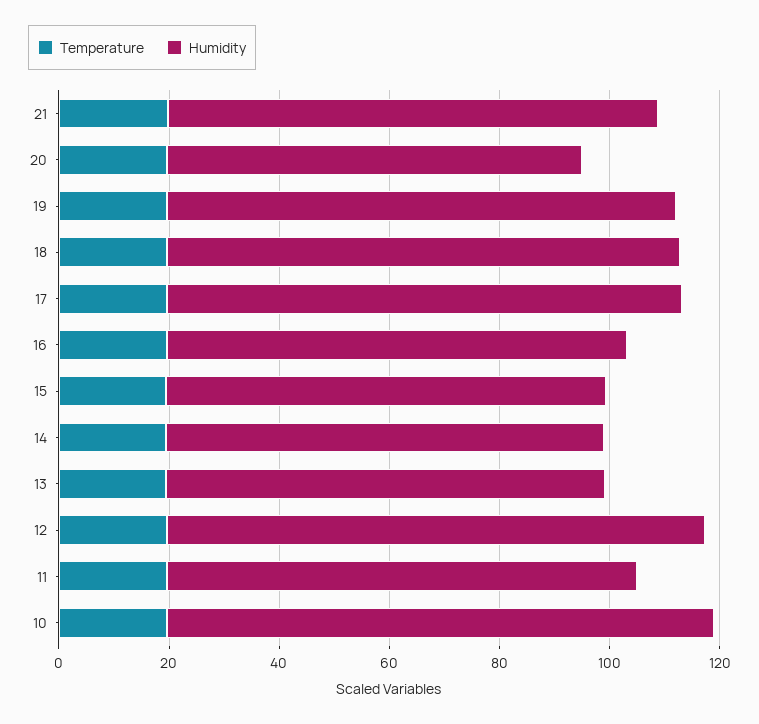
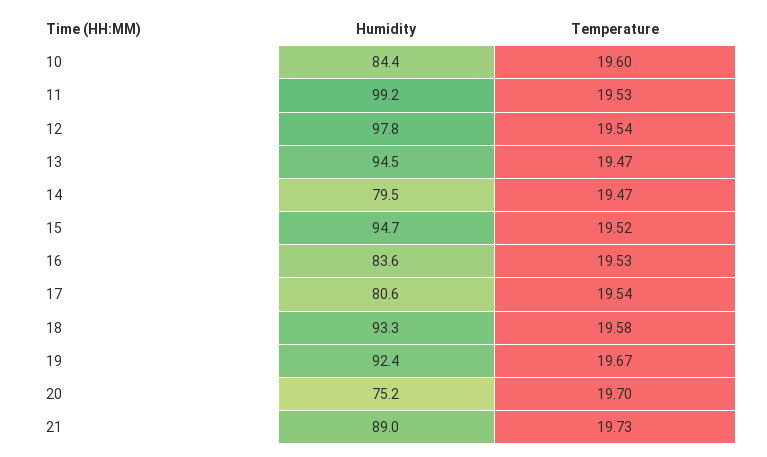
Humidity, 17: 95 -> 80.6
Humidity, 15: 80 -> 94.7
Humidity, 13: 80 -> 94.5
Humidity, 11: 85 -> 99.2
Humidity, 10: 100 -> 84.4

